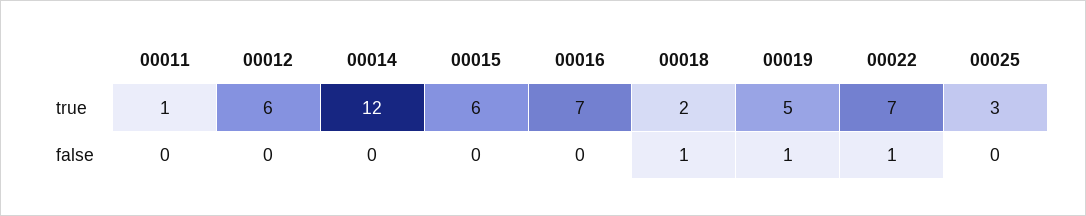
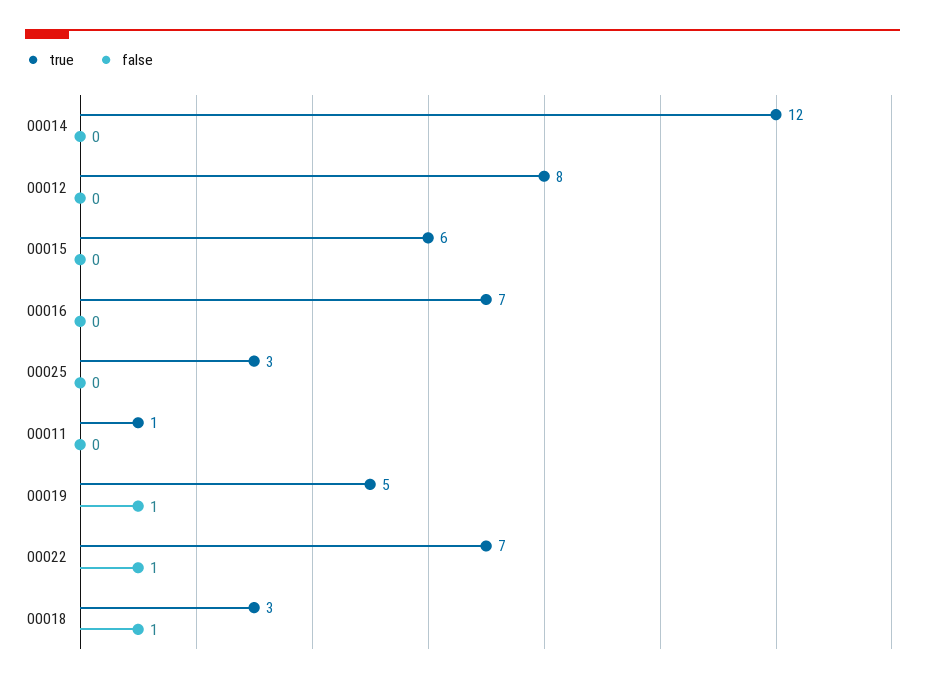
true, 00012: 6 -> 8
true, 00018: 2 -> 3

